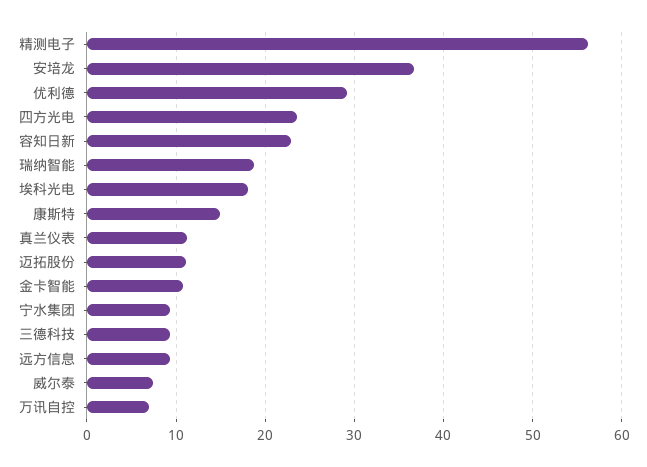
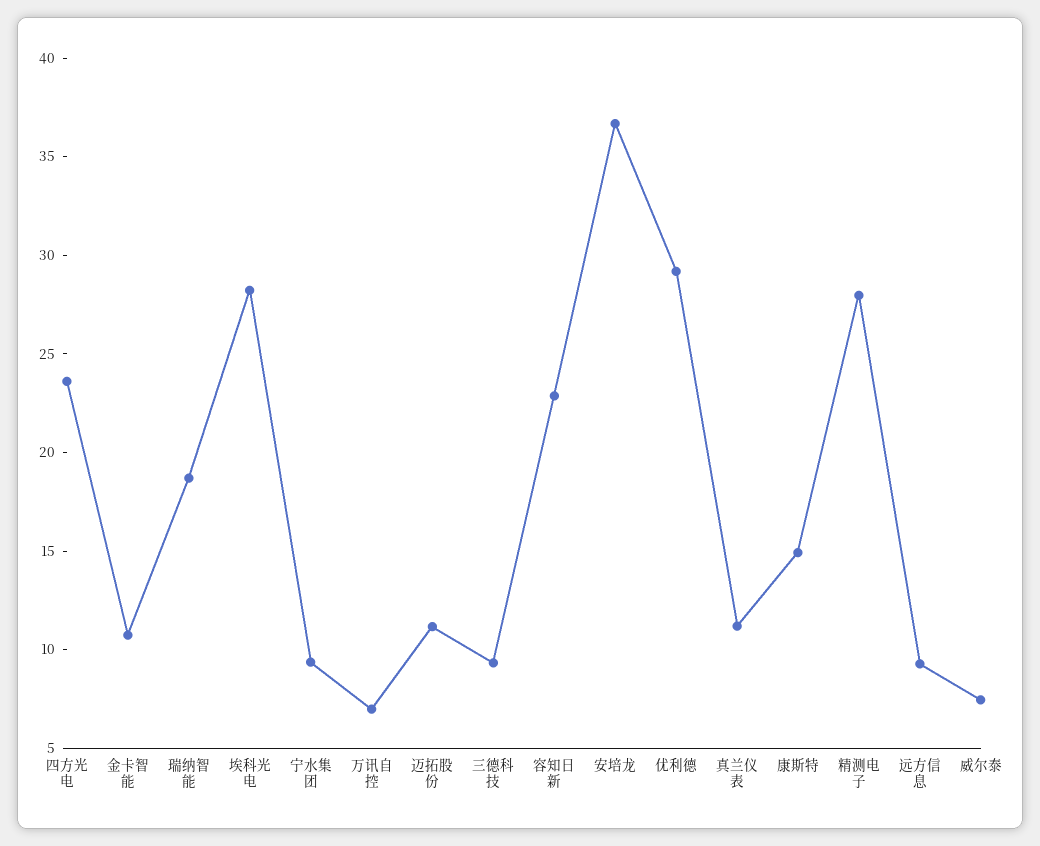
精测电子: 56 -> 28
埃科光电: 18 -> 28

